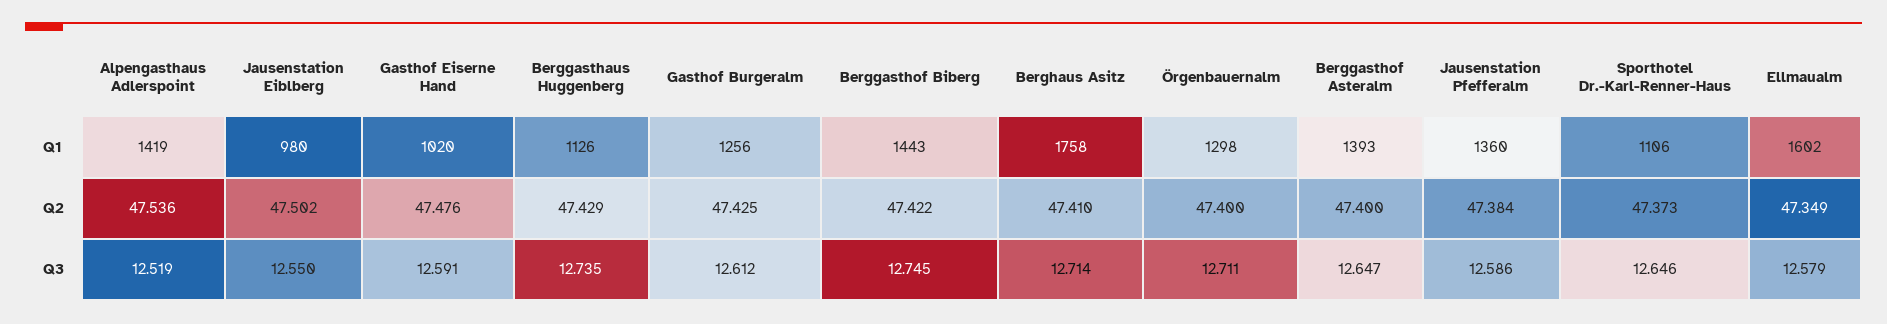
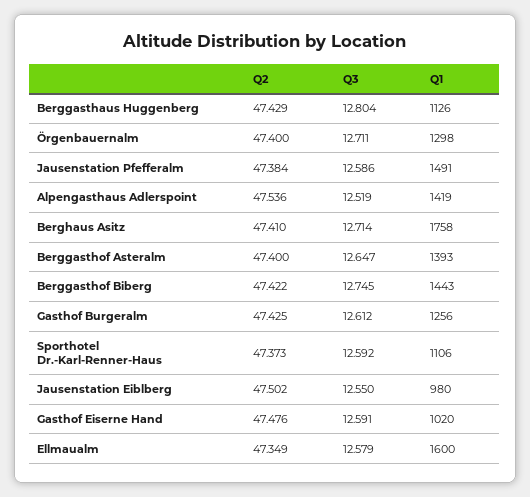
Jausenstation Pfefferalm, Q1: 1360 -> 1491
Ellmaualm, Q1: 1602 -> 1600
Berggasthaus Huggenberg, Q3: 12.735 -> 12.804
Sporthotel Dr.-Karl-Renner-Haus, Q3: 12.646 -> 12.592

